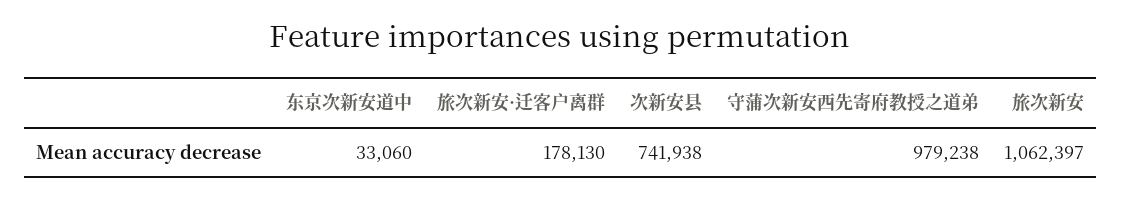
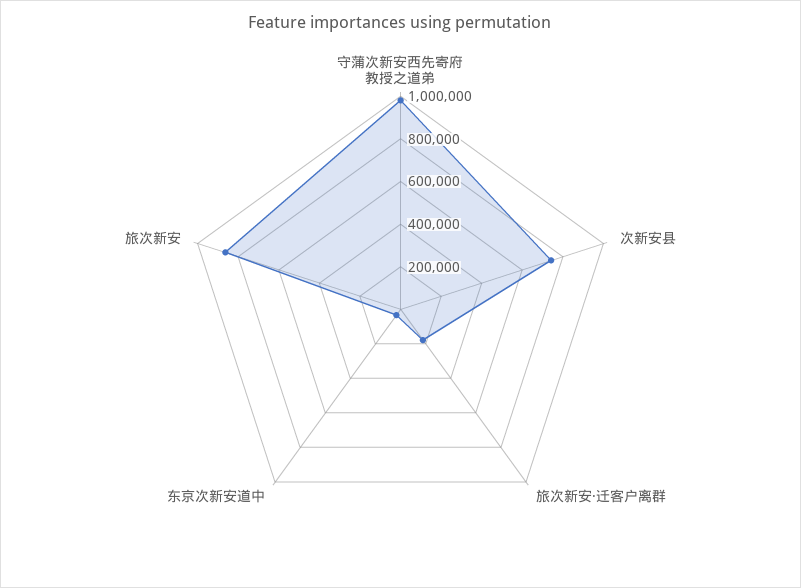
旅次新安: 1062397 -> 850000

